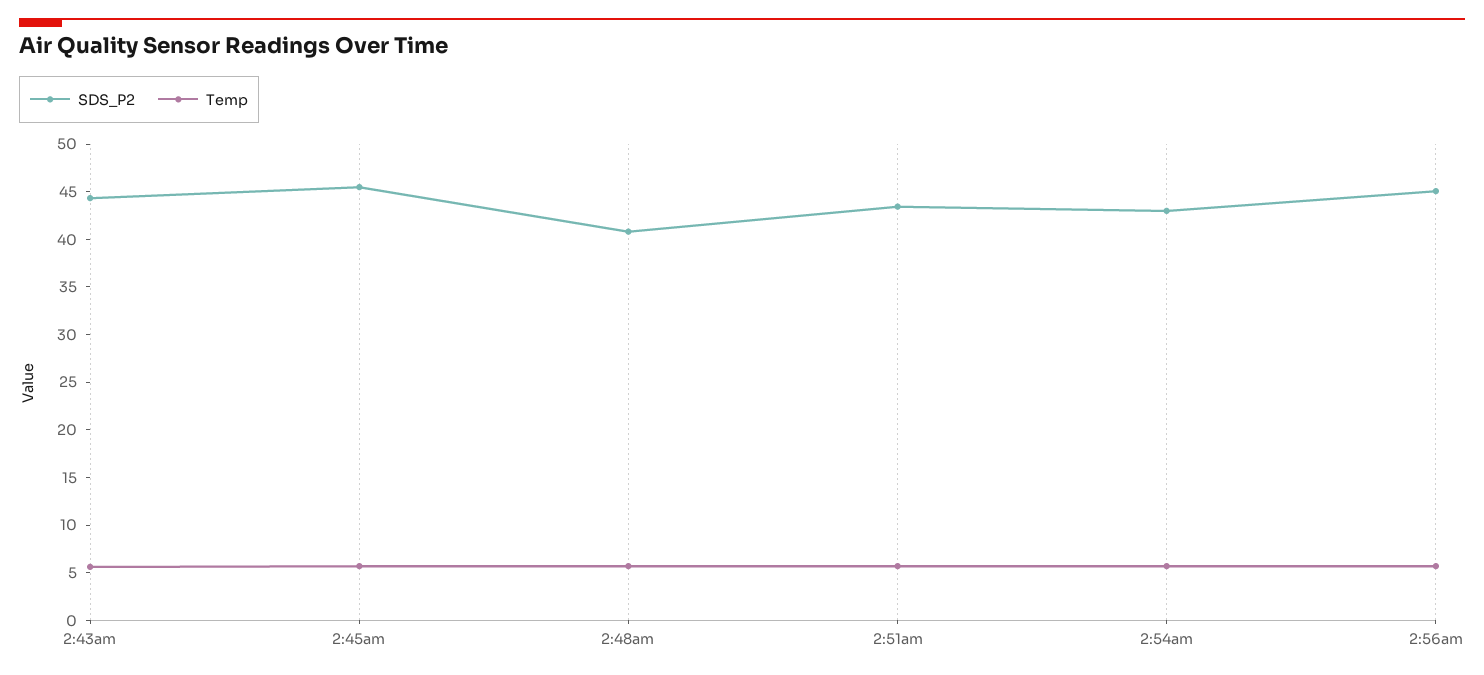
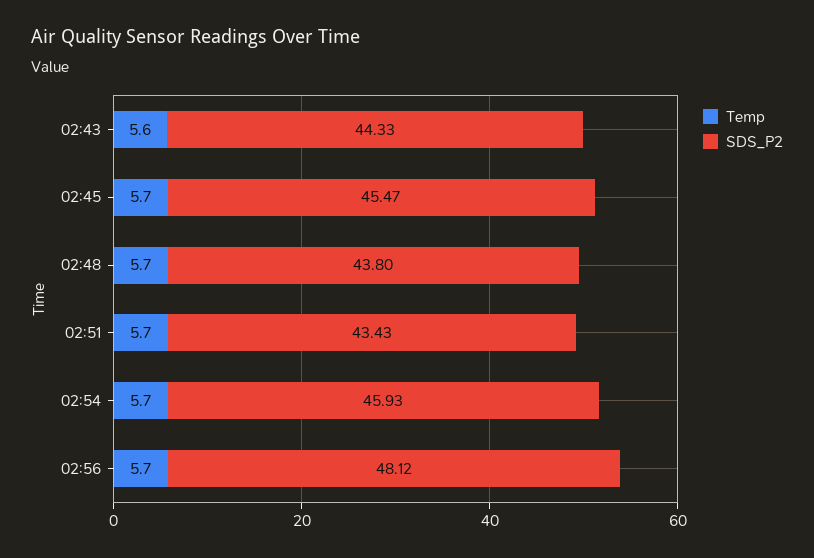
SDS_P2, 2:48am: 41 -> 43.8
SDS_P2, 2:54am: 43 -> 45.93
SDS_P2, 2:56am: 45 -> 48.12

